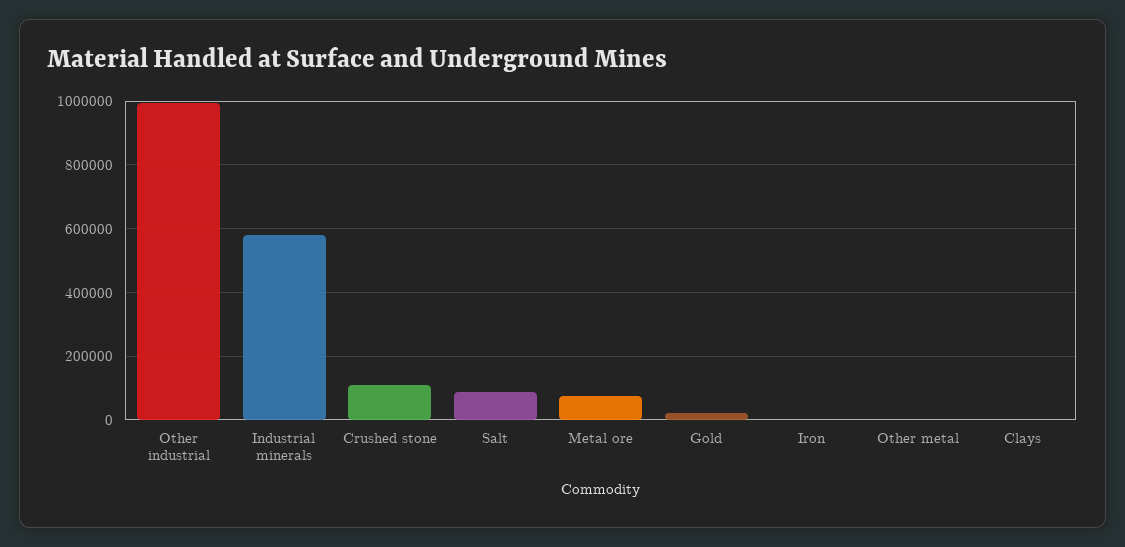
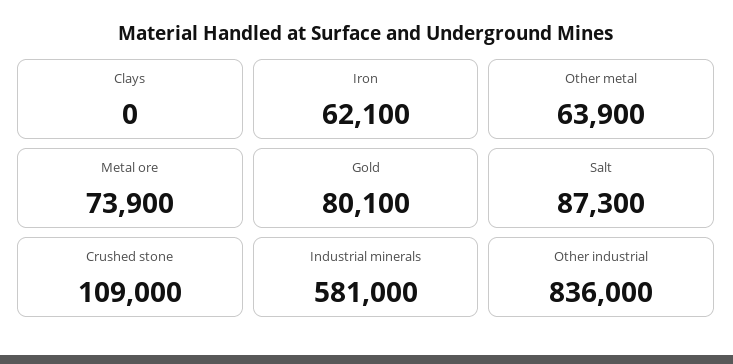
Other industrial: 1000000 -> 836000
Gold: 20000 -> 80100
Iron: 0 -> 62100
Other metal: 0 -> 63900

